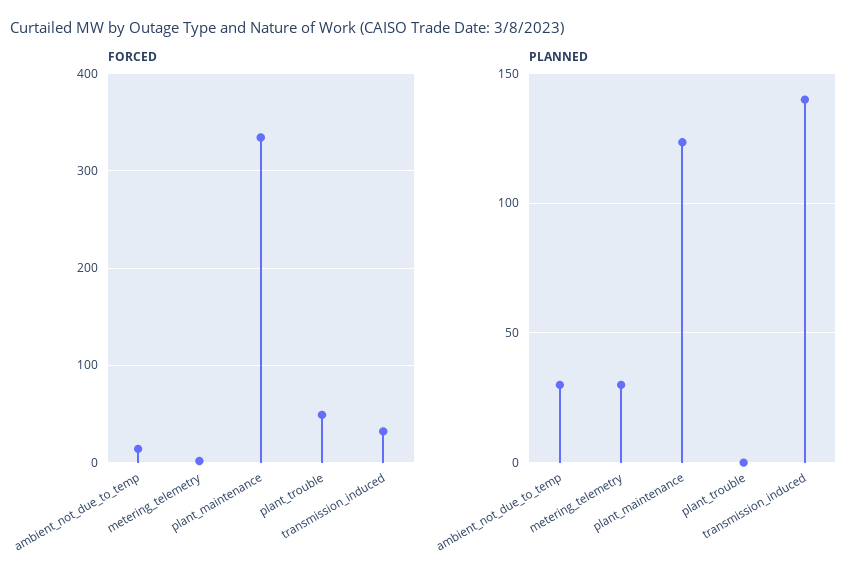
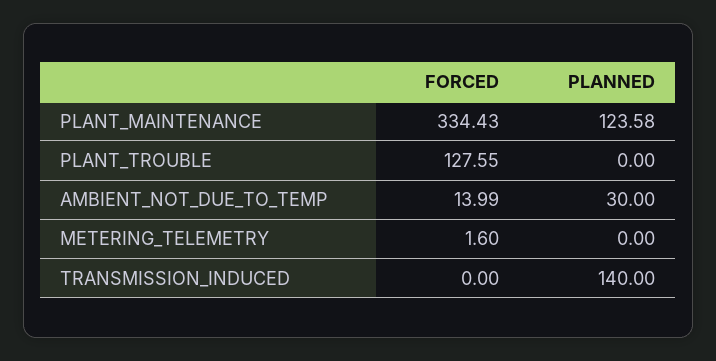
FORCED, plant_trouble: 50 -> 127.55
FORCED, transmission_induced: 30 -> 0
PLANNED, metering_telemetry: 30 -> 0

